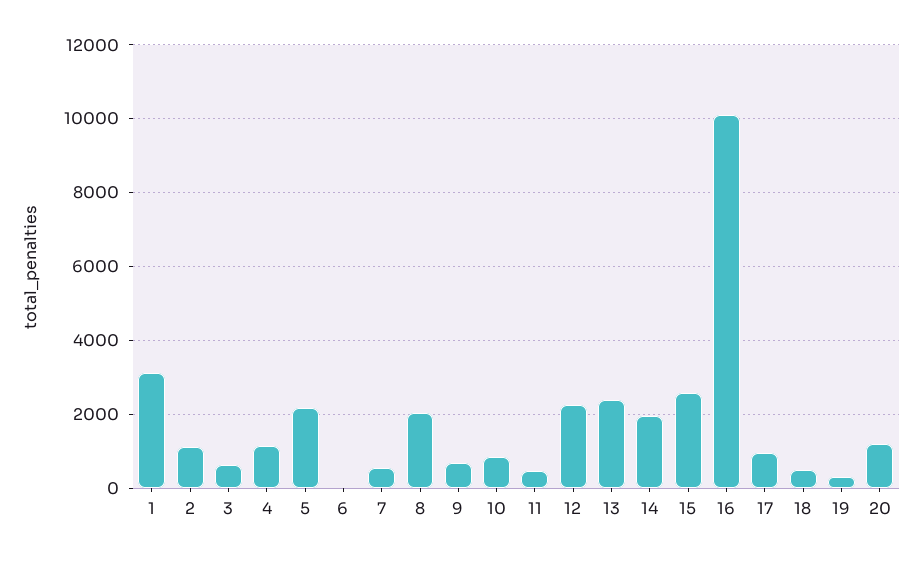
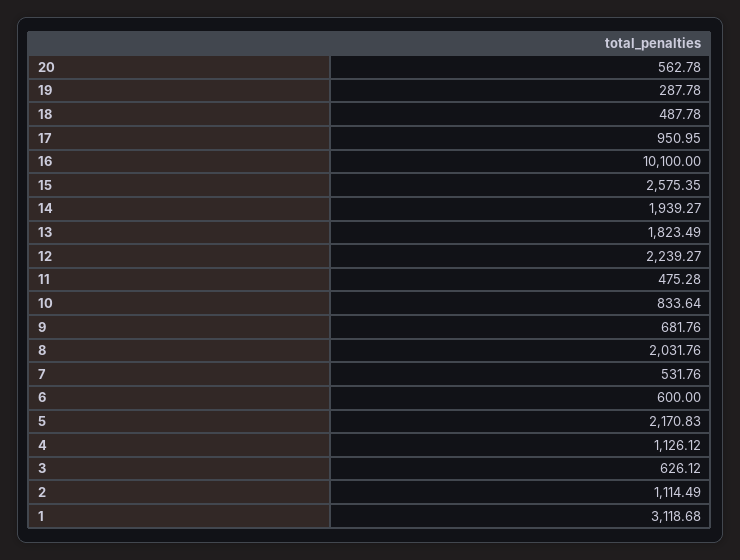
6: 0 -> 600
13: 2400 -> 1823.49
20: 1200 -> 562.78

